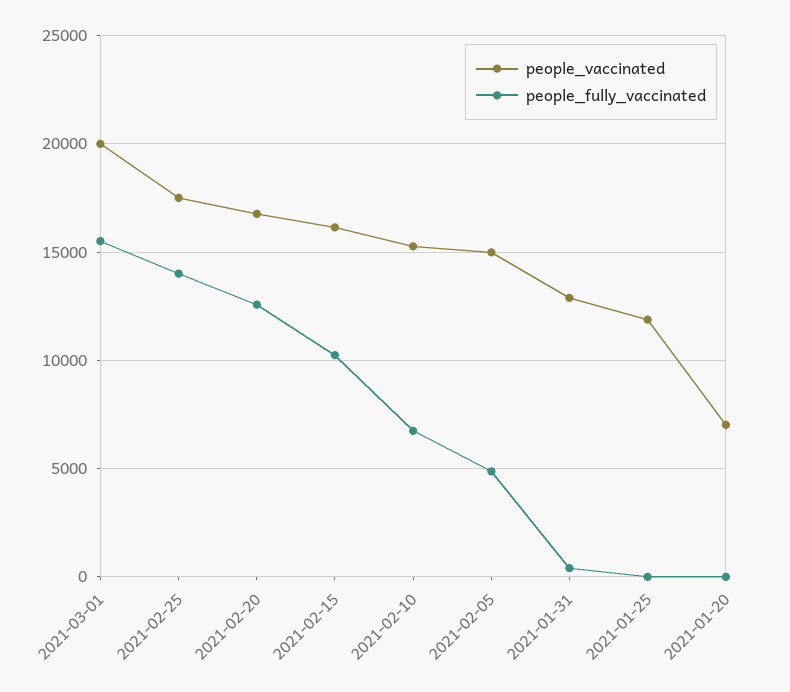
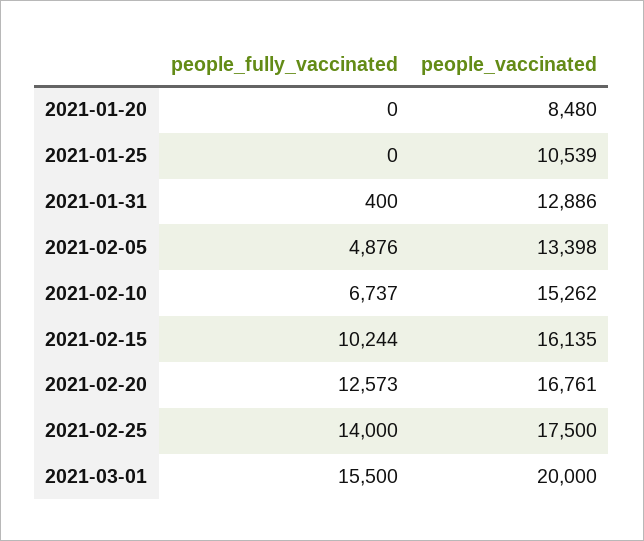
people_vaccinated, 2021-02-05: 15000 -> 13398
people_vaccinated, 2021-01-25: 12000 -> 10539
people_vaccinated, 2021-01-20: 7000 -> 8480

